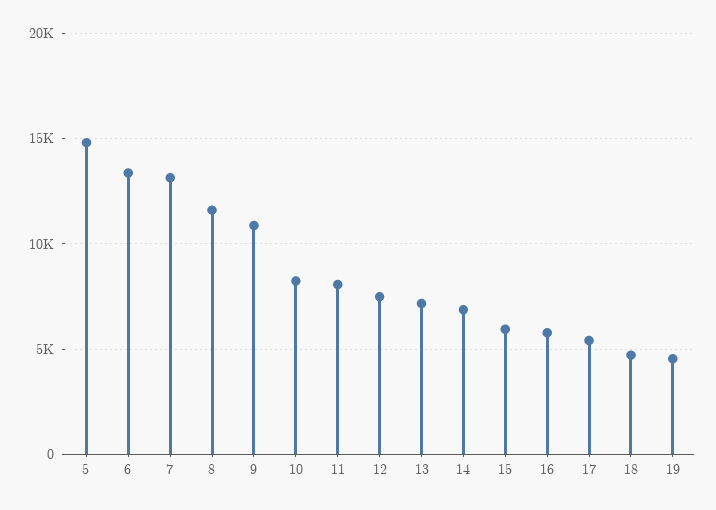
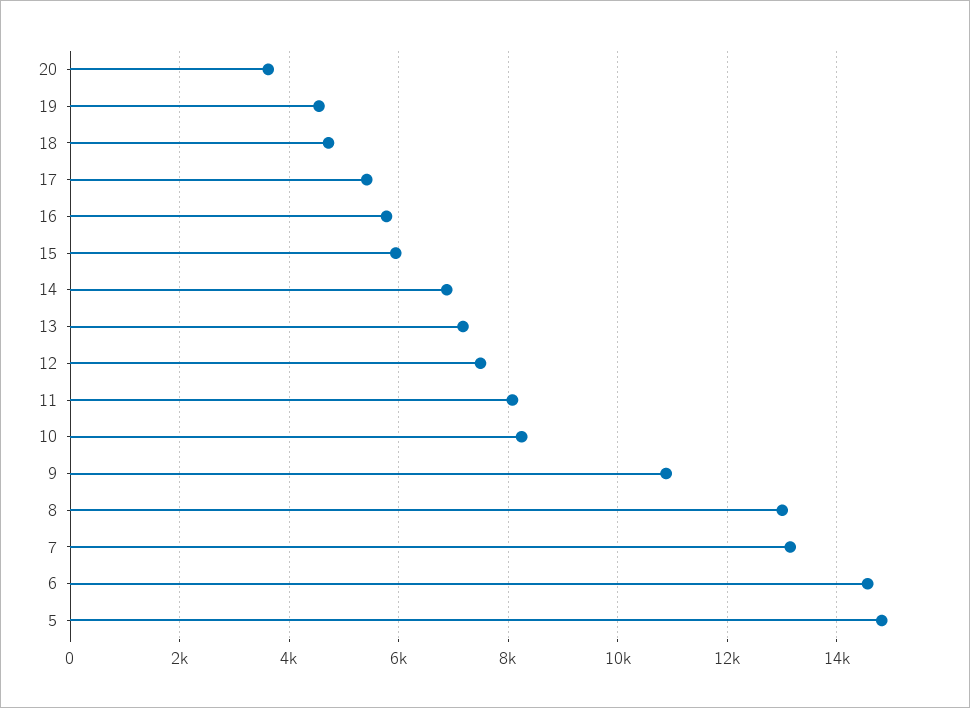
6: 13500 -> 14600
8: 11500 -> 13000
20: none -> 3600

